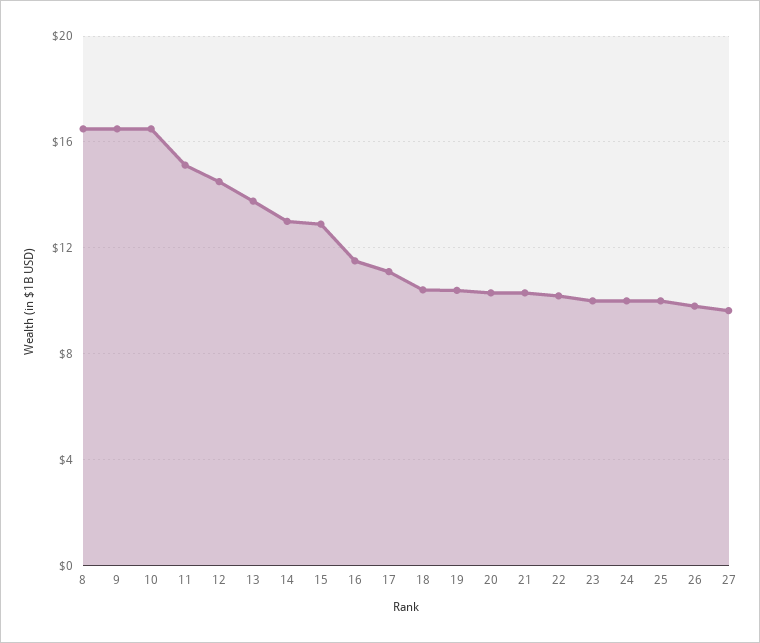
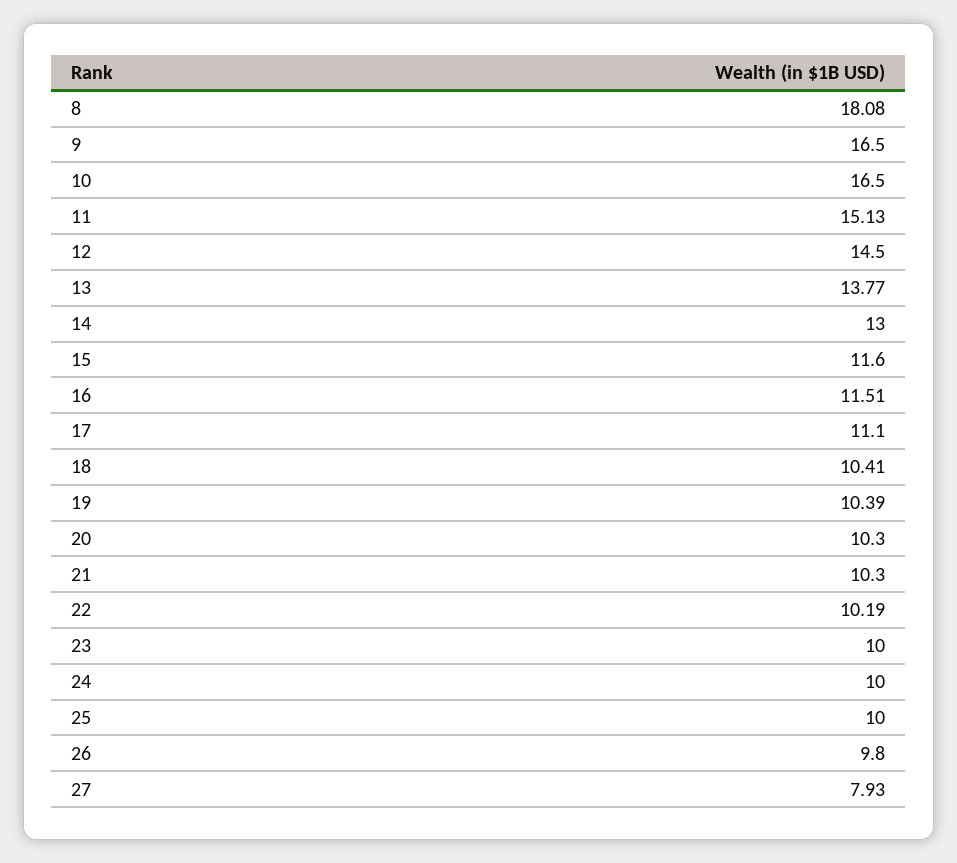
8: 16.5 -> 18.08
15: 13 -> 11.6
27: 9.5 -> 7.93

